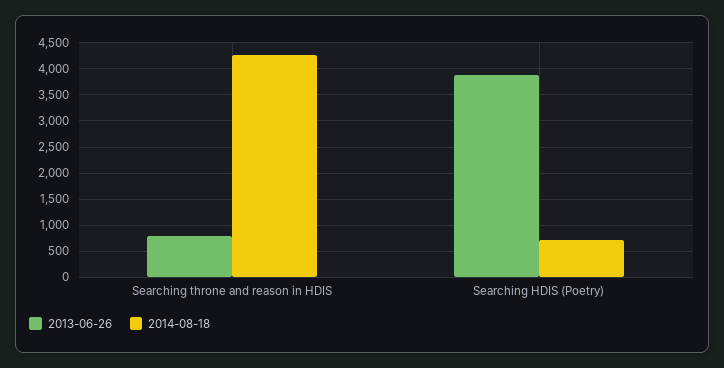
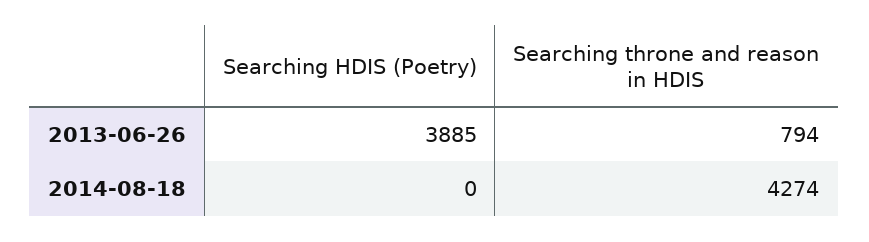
2014-08-18, Searching HDIS (Poetry): 750 -> 0

